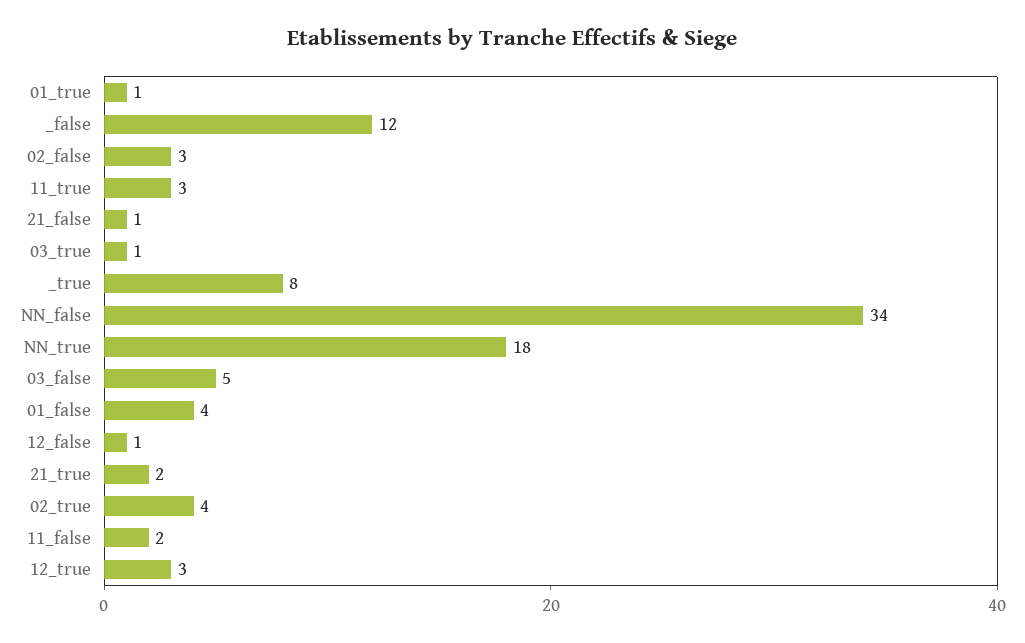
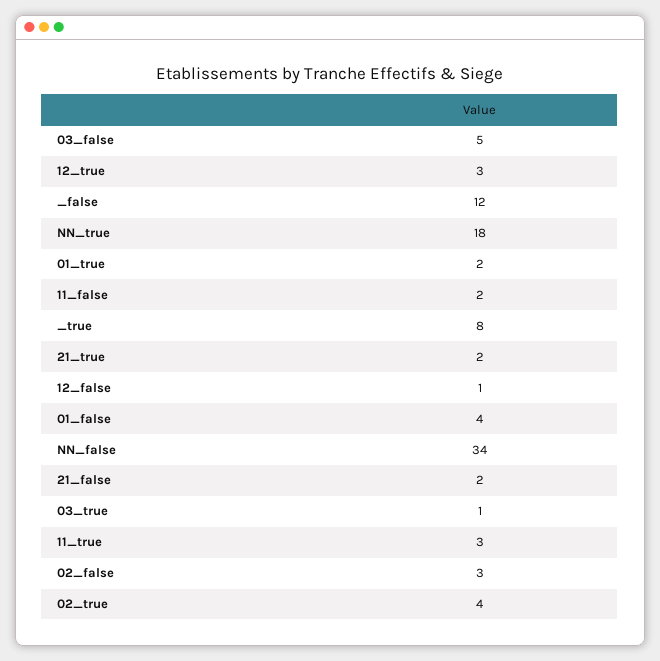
01_true: 1 -> 2
21_false: 1 -> 2

